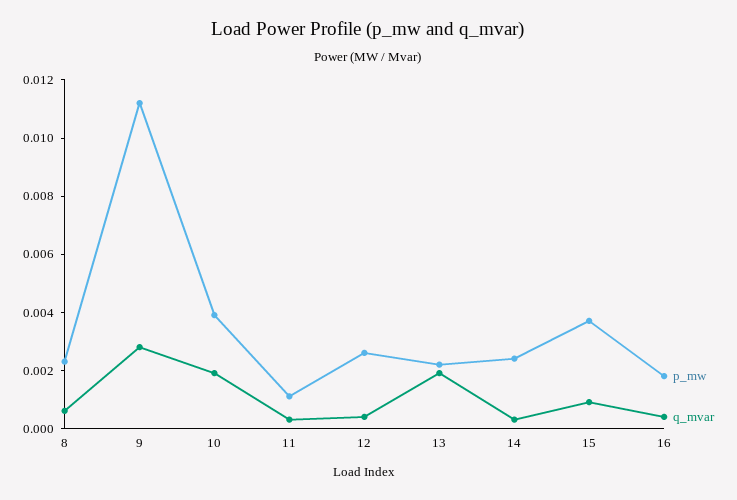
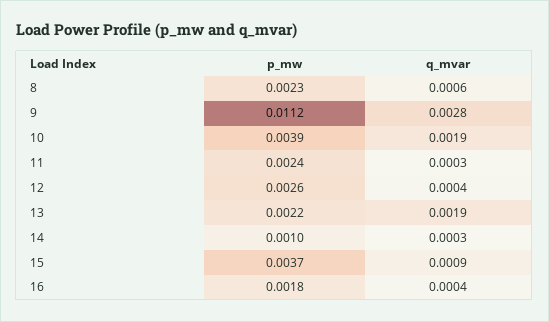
p_mw, 11: 0.001 -> 0.0024
p_mw, 14: 0.0025 -> 0.001

